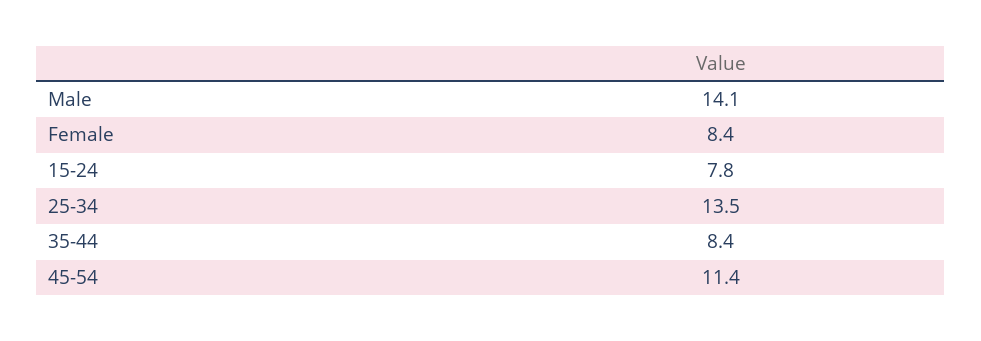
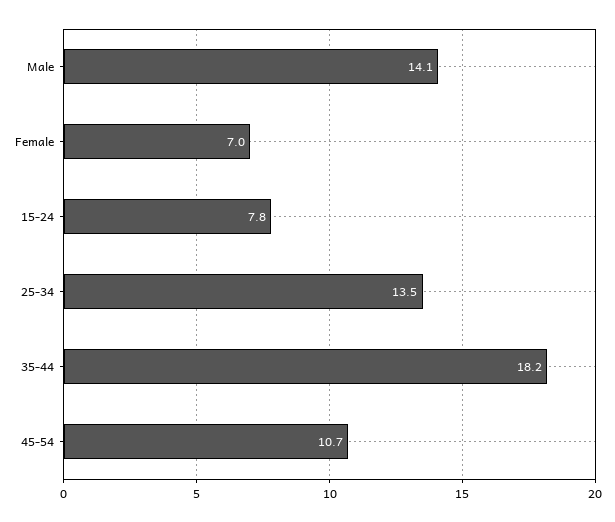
Female: 8.4 -> 7
35-44: 8.4 -> 18.2
45-54: 11.4 -> 10.7

